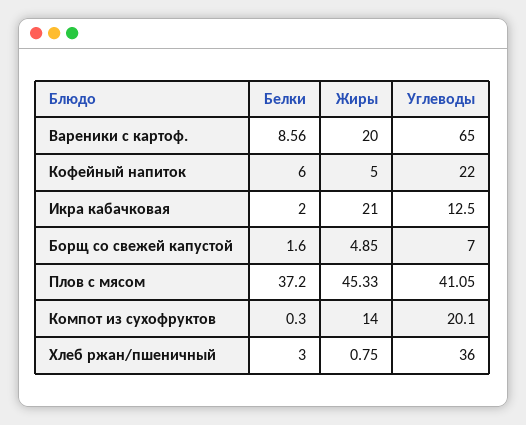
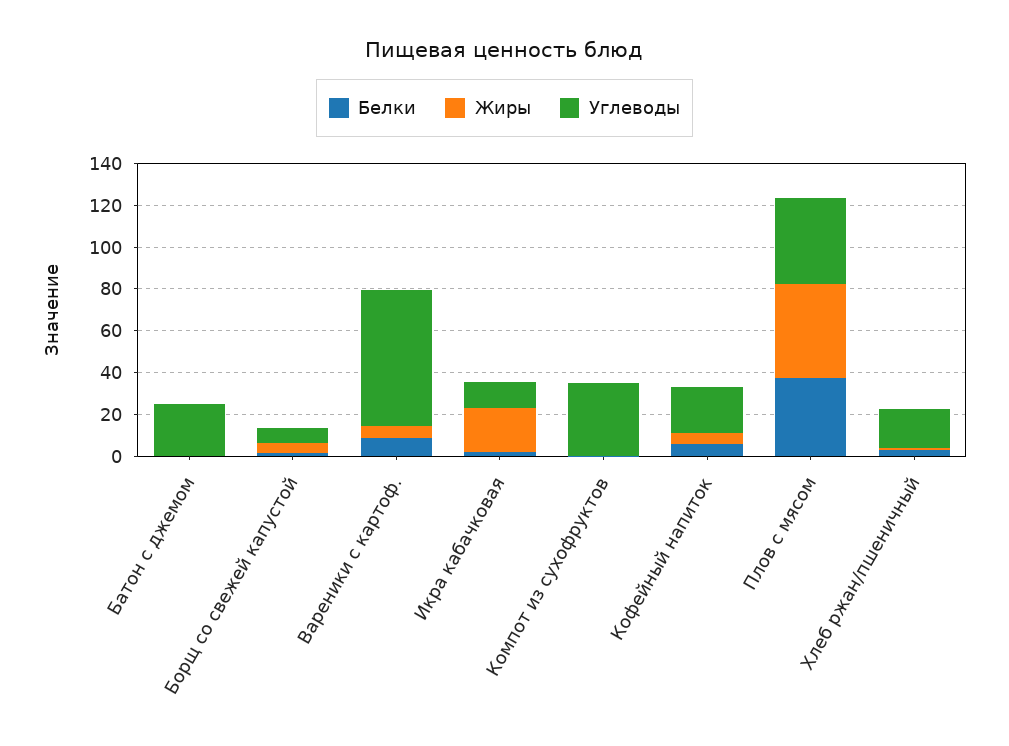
Жиры, Вареники с картоф.: 20 -> 5
Жиры, Компот из сухофруктов: 14 -> 0
Углеводы, Компот из сухофруктов: 20.1 -> 35
Углеводы, Хлеб ржан/пшеничный: 36 -> 20
Белки, Батон с джемом: none -> 0
Жиры, Батон с джемом: none -> 0
Углеводы, Батон с джемом: none -> 25

